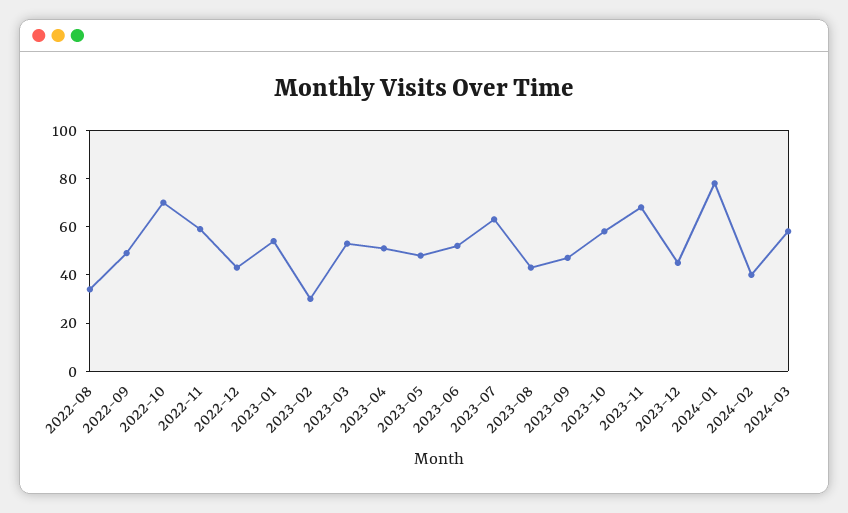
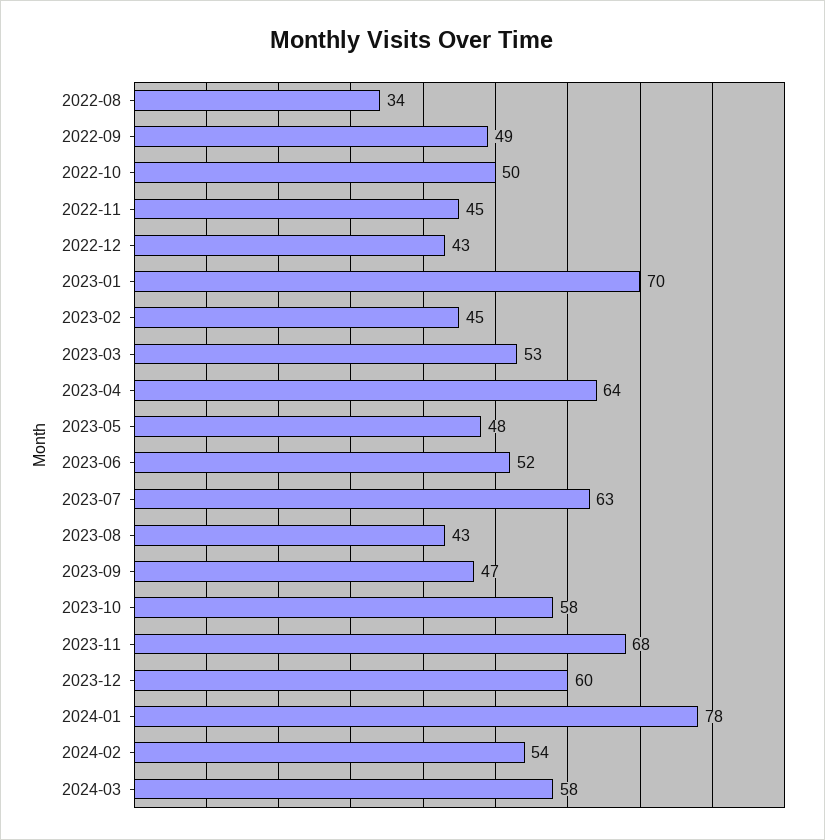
2022-10: 70 -> 50
2022-11: 60 -> 45
2023-01: 55 -> 70
2023-02: 30 -> 45
2023-04: 50 -> 64
2023-12: 45 -> 60
2024-02: 40 -> 54

